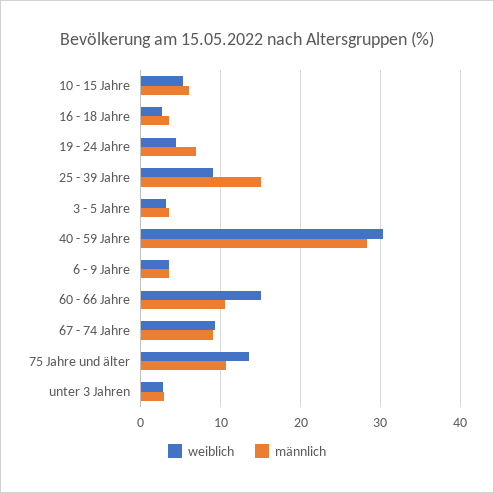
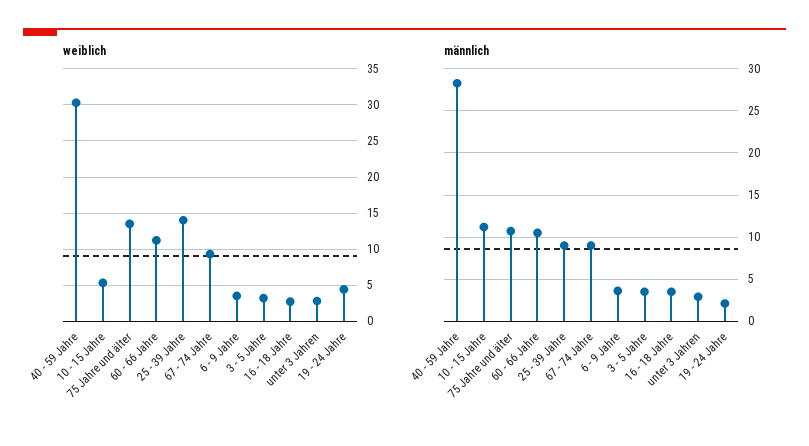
männlich, 10 - 15 Jahre: 6 -> 11
männlich, 19 - 24 Jahre: 7 -> 2
weiblich, 25 - 39 Jahre: 9 -> 14
männlich, 25 - 39 Jahre: 15 -> 9
weiblich, 60 - 66 Jahre: 15 -> 11

